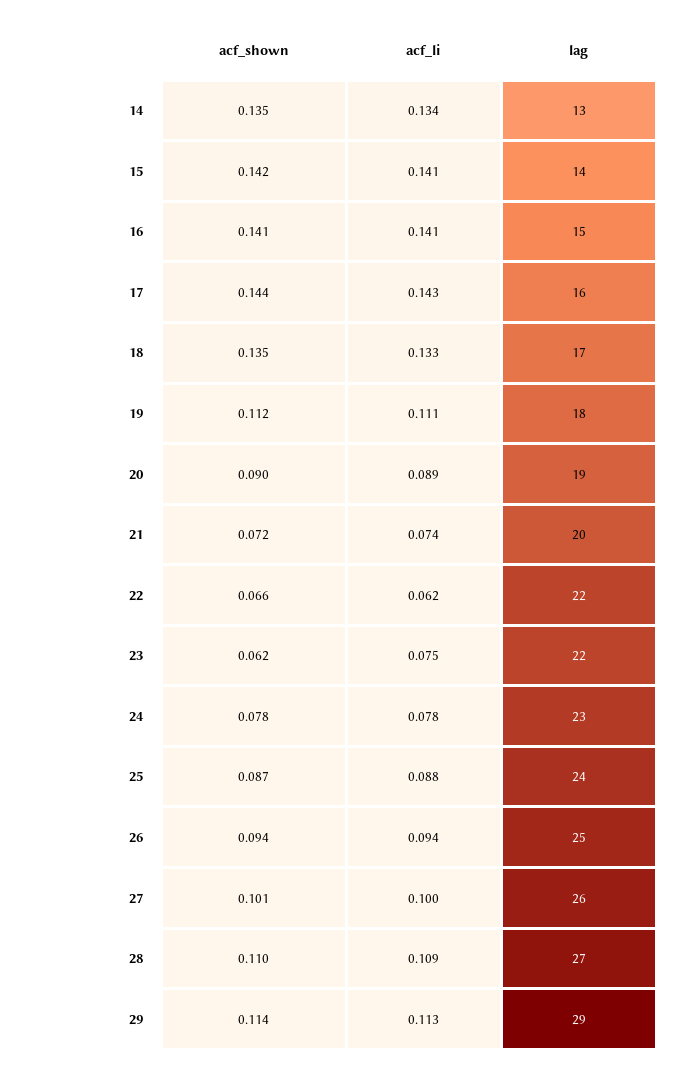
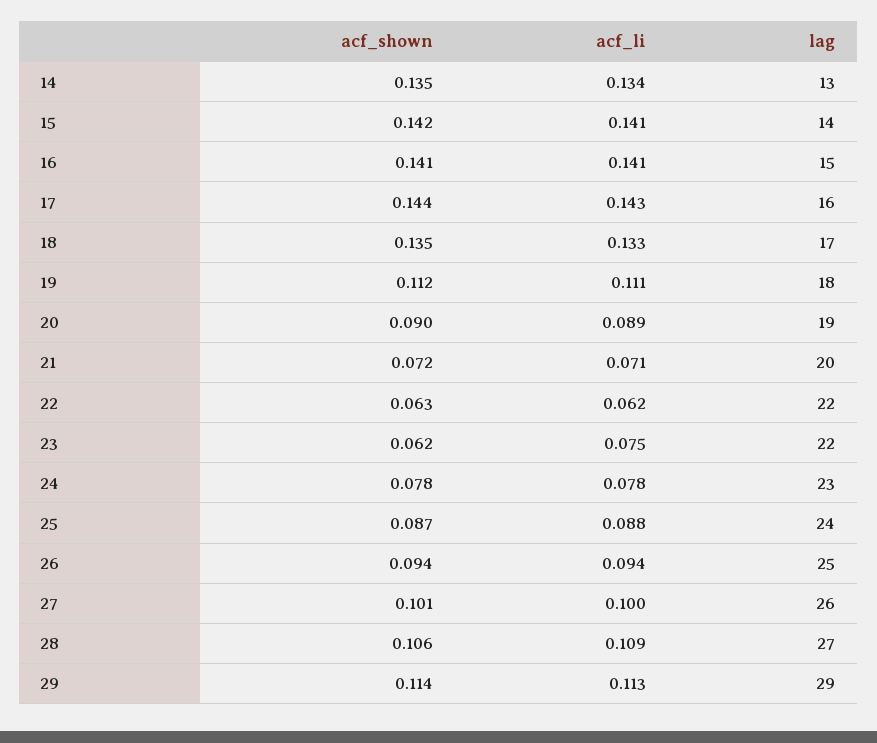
acf_li, 21: 0.074 -> 0.071
acf_shown, 22: 0.066 -> 0.063
acf_shown, 28: 0.11 -> 0.106

